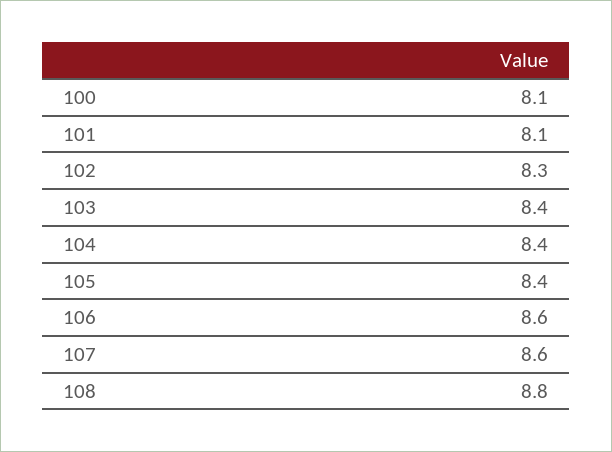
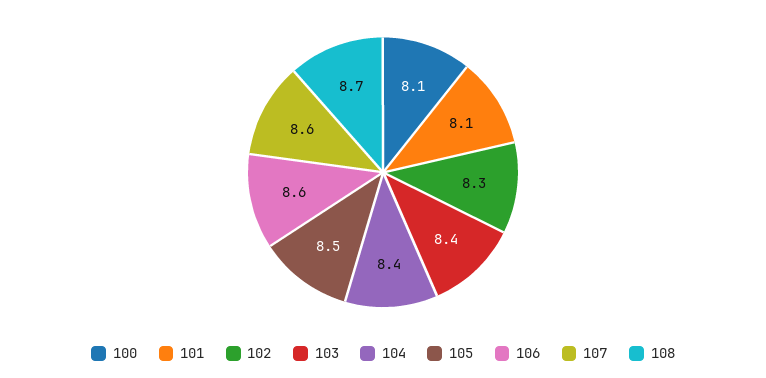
105: 8.4 -> 8.5
108: 8.8 -> 8.7

